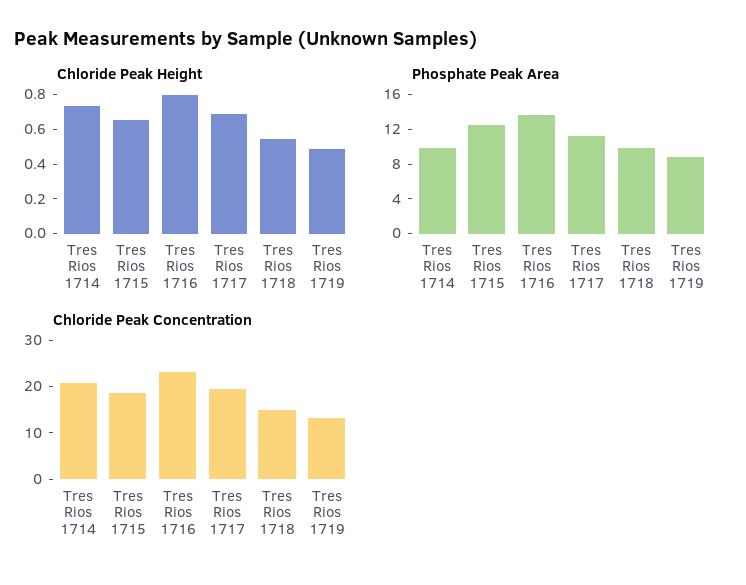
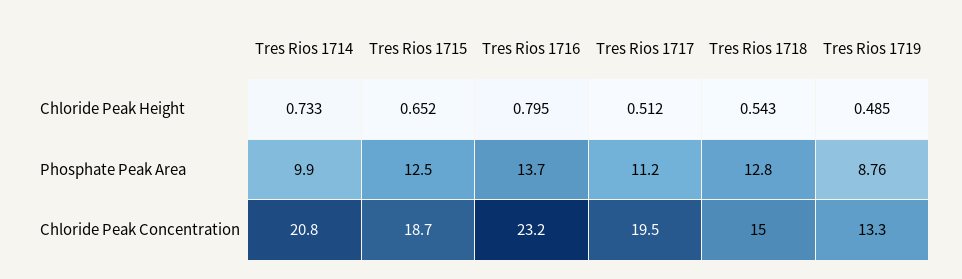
Chloride Peak Height, Tres Rios 1717: 0.7 -> 0.512
Phosphate Peak Area, Tres Rios 1718: 10 -> 12.8

